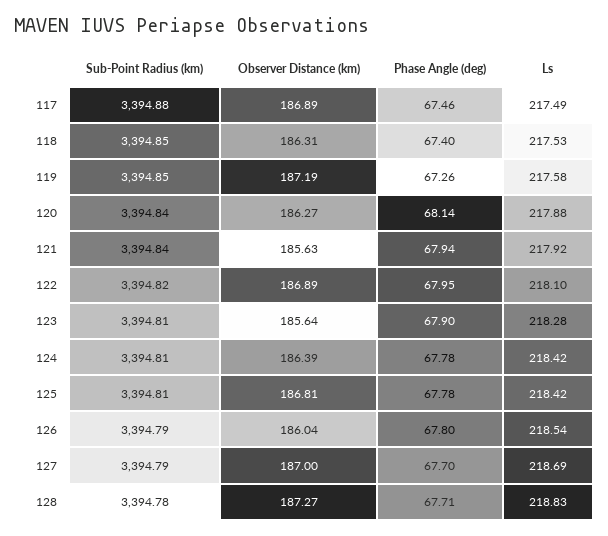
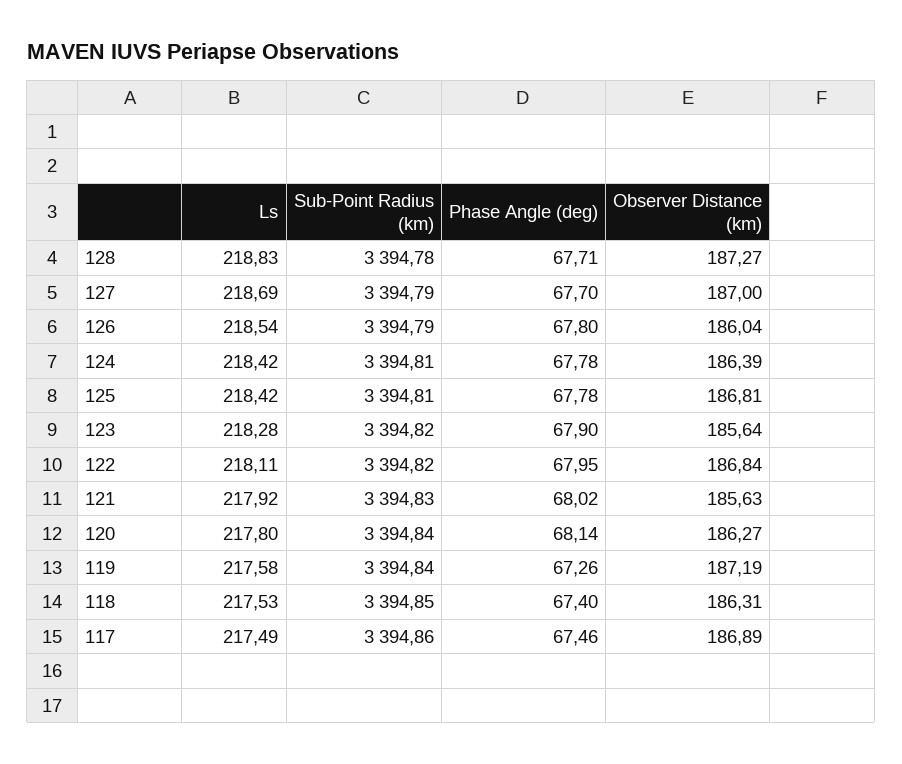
Sub-Point Radius (km), 117: 3394.88 -> 3394.86
Sub-Point Radius (km), 119: 3394.85 -> 3394.84
Ls, 120: 217.88 -> 217.8
Sub-Point Radius (km), 121: 3394.84 -> 3394.83
Phase Angle (deg), 121: 67.94 -> 68.02
Observer Distance (km), 122: 186.89 -> 186.84
Ls, 122: 218.1 -> 218.11
Sub-Point Radius (km), 123: 3394.81 -> 3394.82

